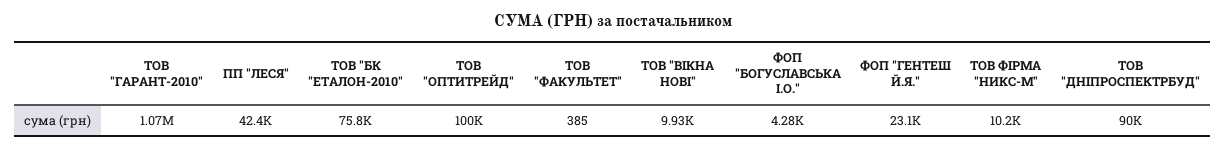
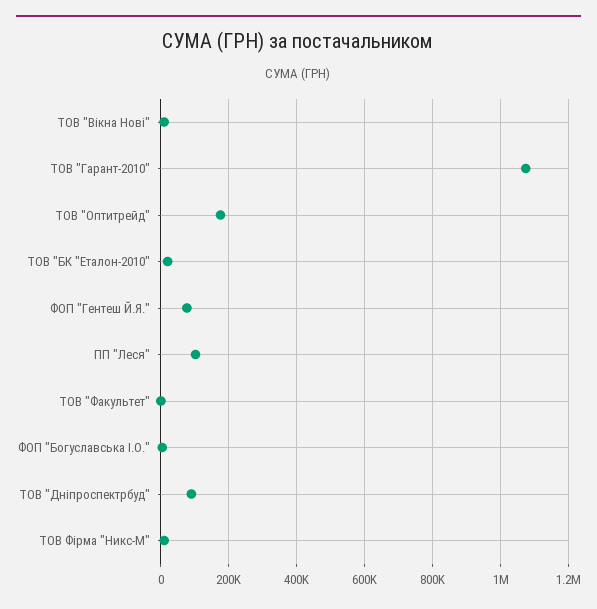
ПП "ЛЕСЯ": 42400 -> 100000
ТОВ "БК "ЕТАЛОН-2010": 75800 -> 20000
ТОВ "ОПТИТРЕЙД": 100000 -> 180000
ФОП "ГЕНТЕШ Й.Я.": 23100 -> 80000

